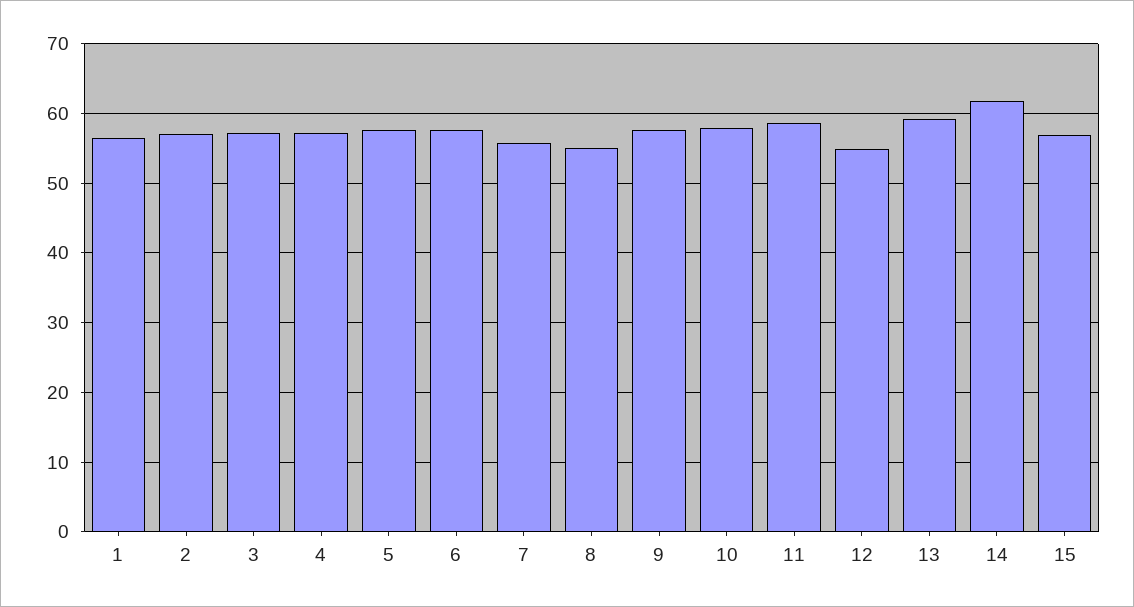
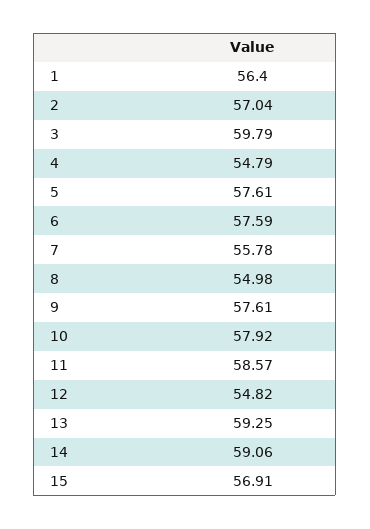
3: 57 -> 59.79
4: 57 -> 54.79
14: 62 -> 59.06

